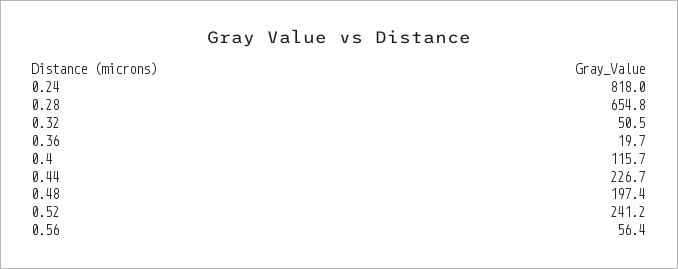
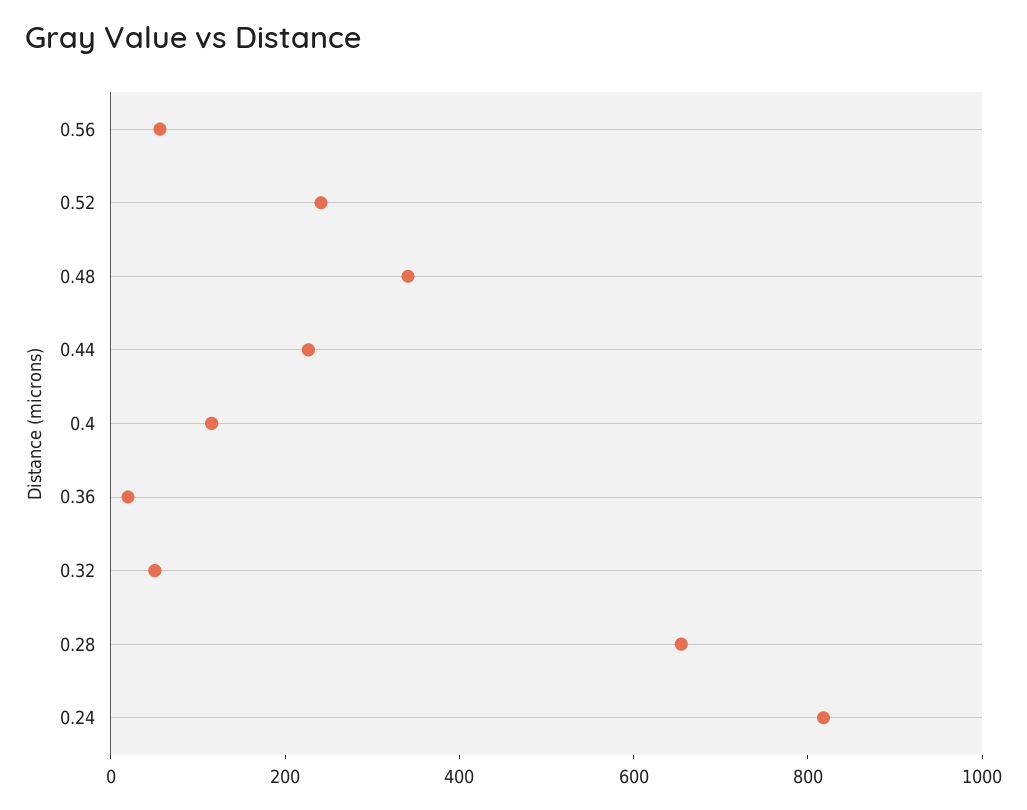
0.48: 197.4 -> 350

